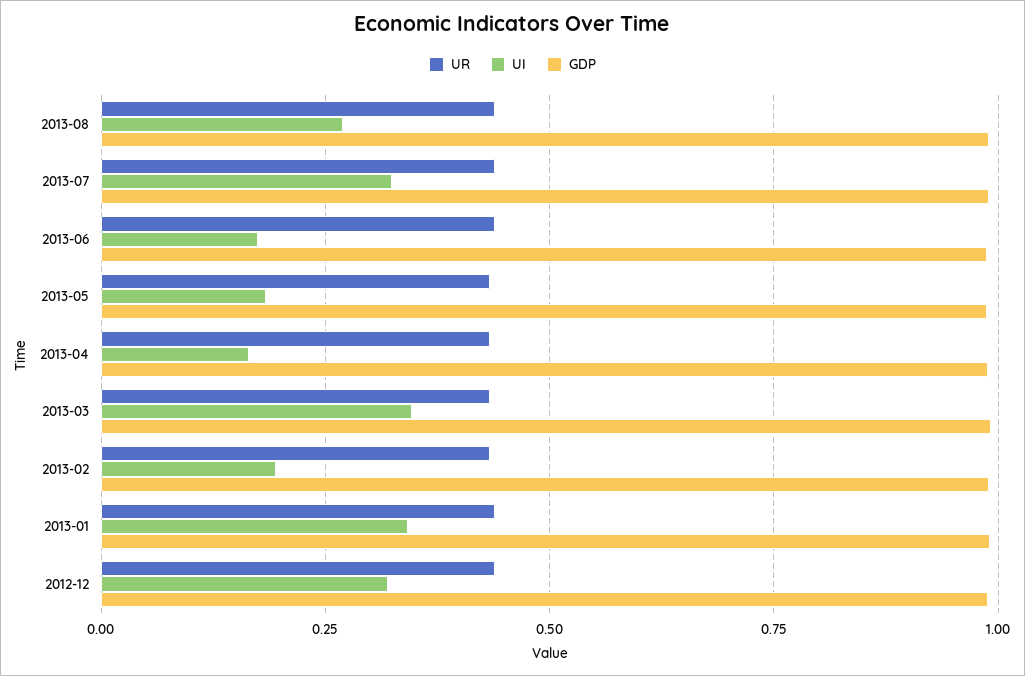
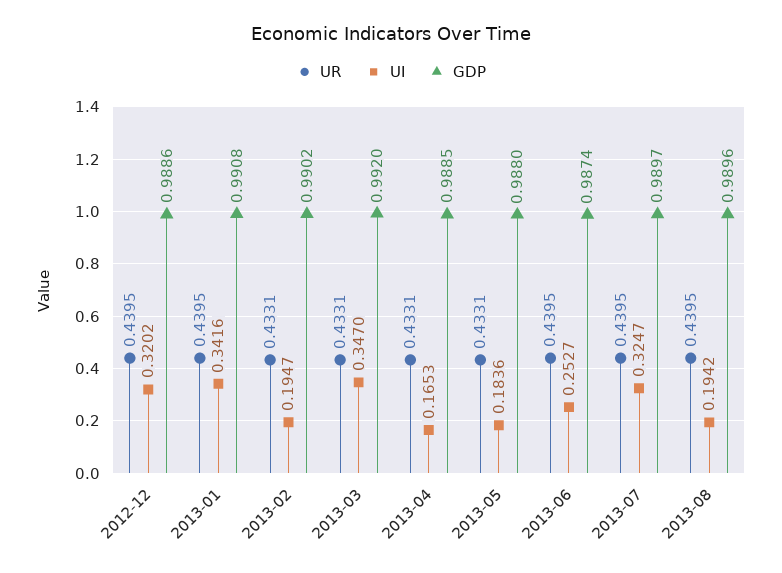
UI, 2013-08: 0.275 -> 0.1942
UI, 2013-06: 0.175 -> 0.2527

